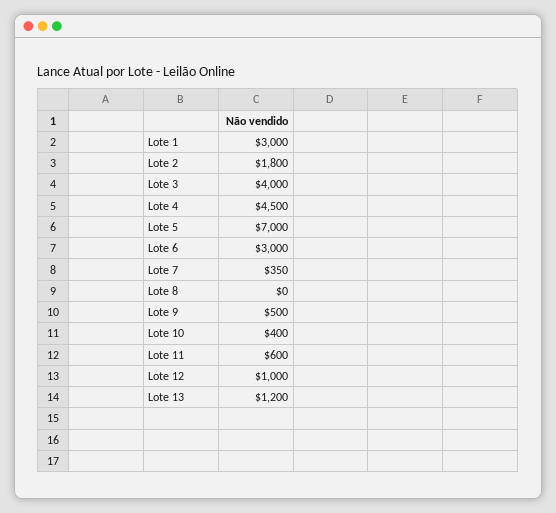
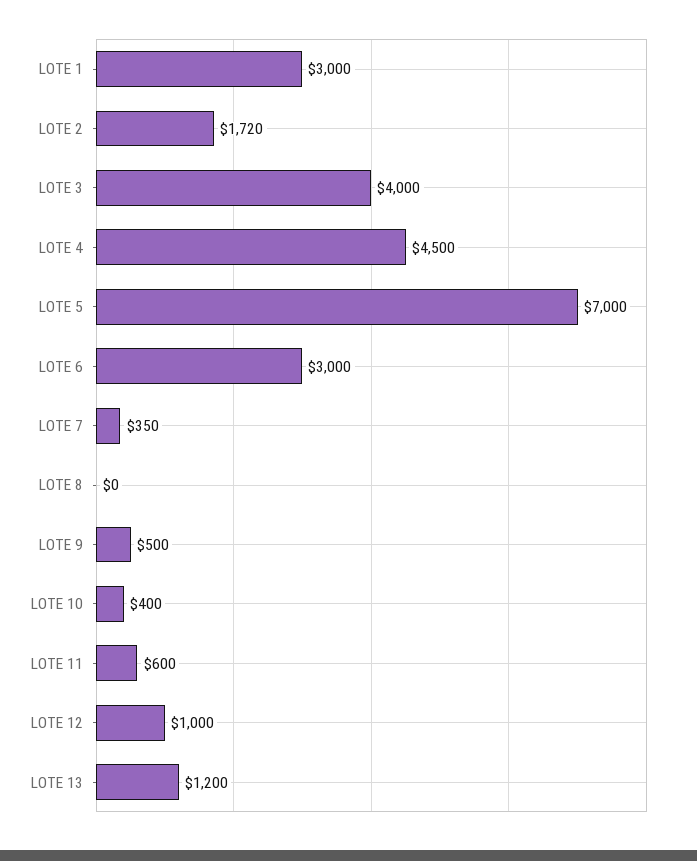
Lote 2: 1800 -> 1720

